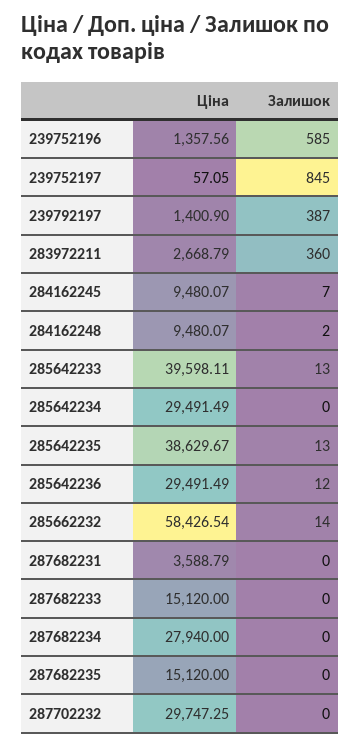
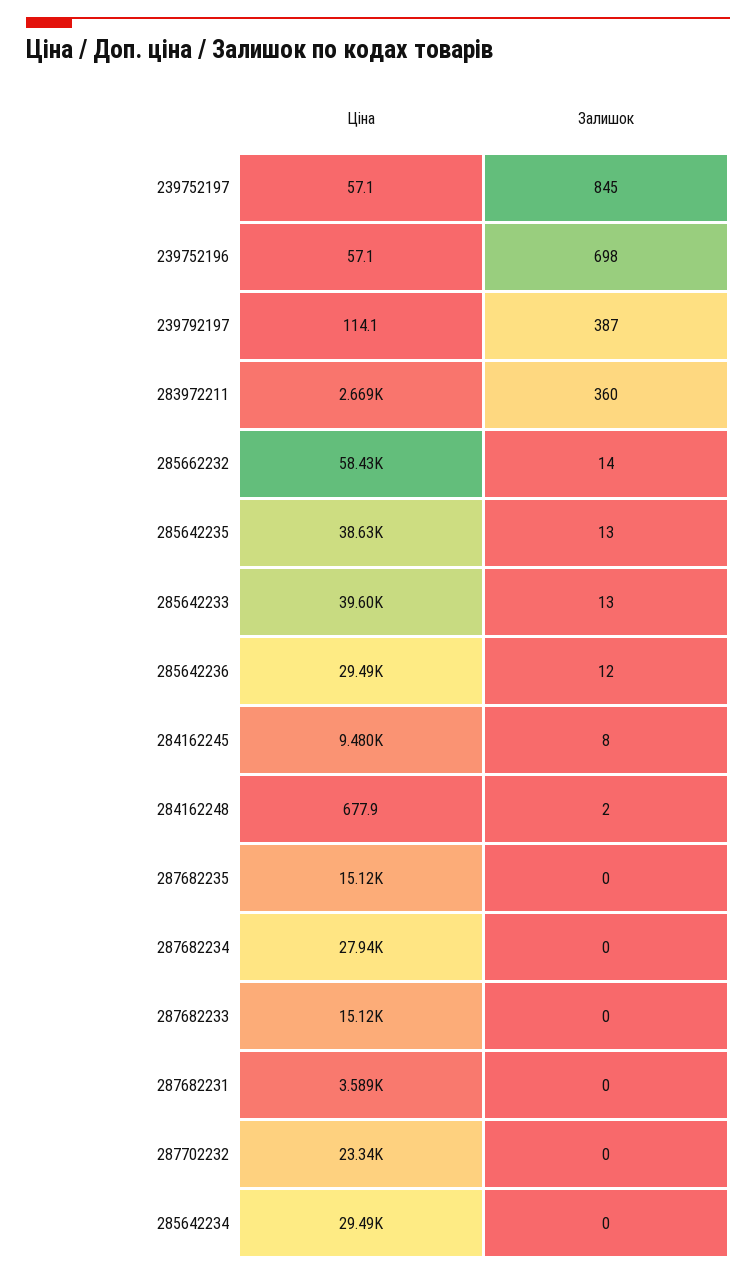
Ціна, 239752196: 1357.56 -> 57.1
Залишок, 239752196: 585 -> 698
Ціна, 239792197: 1400.9 -> 114.1
Залишок, 284162245: 7 -> 8
Ціна, 284162248: 9480.07 -> 677.9
Ціна, 287702232: 29747.25 -> 23340

